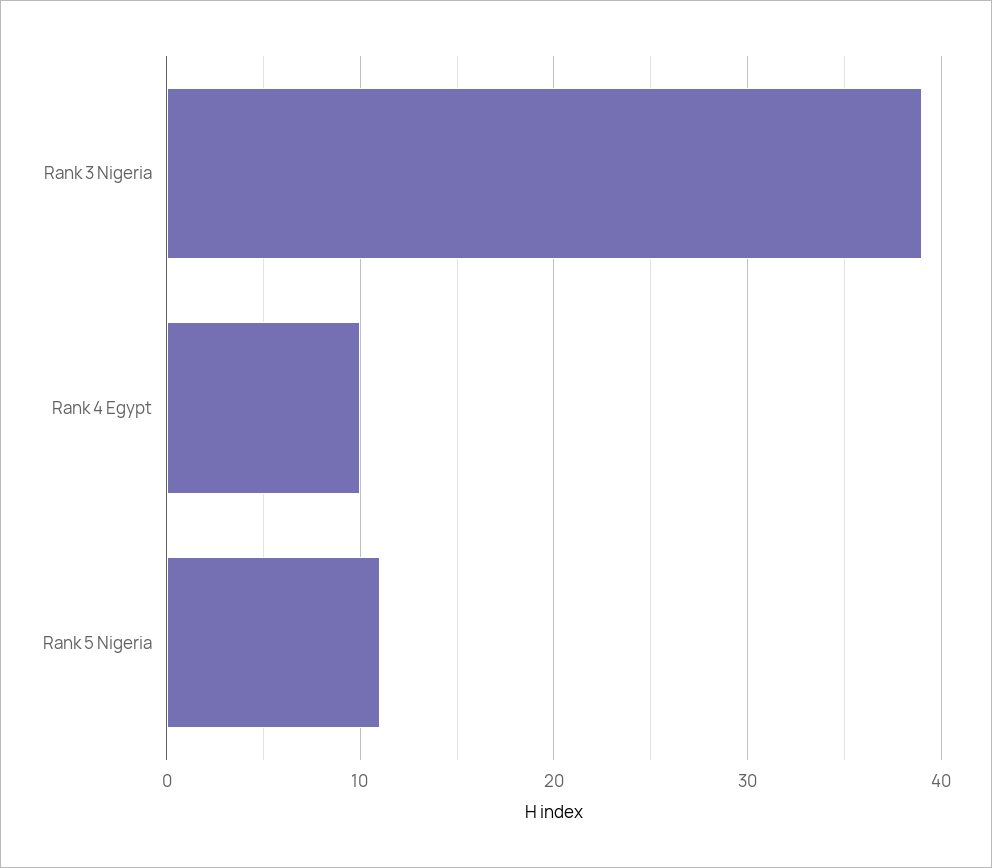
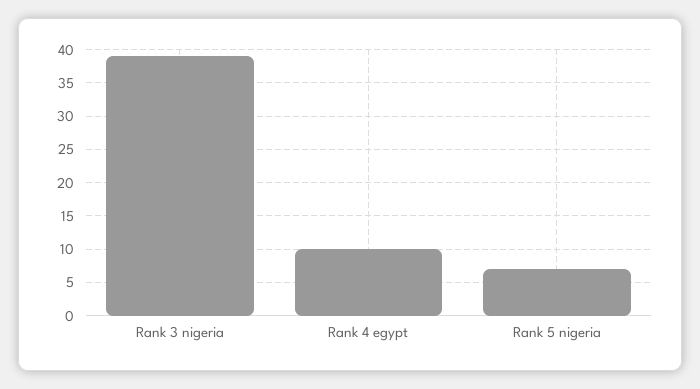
Rank 5 Nigeria: 11 -> 7

